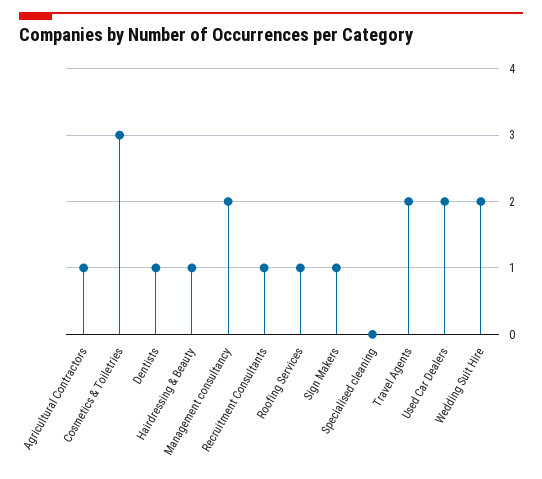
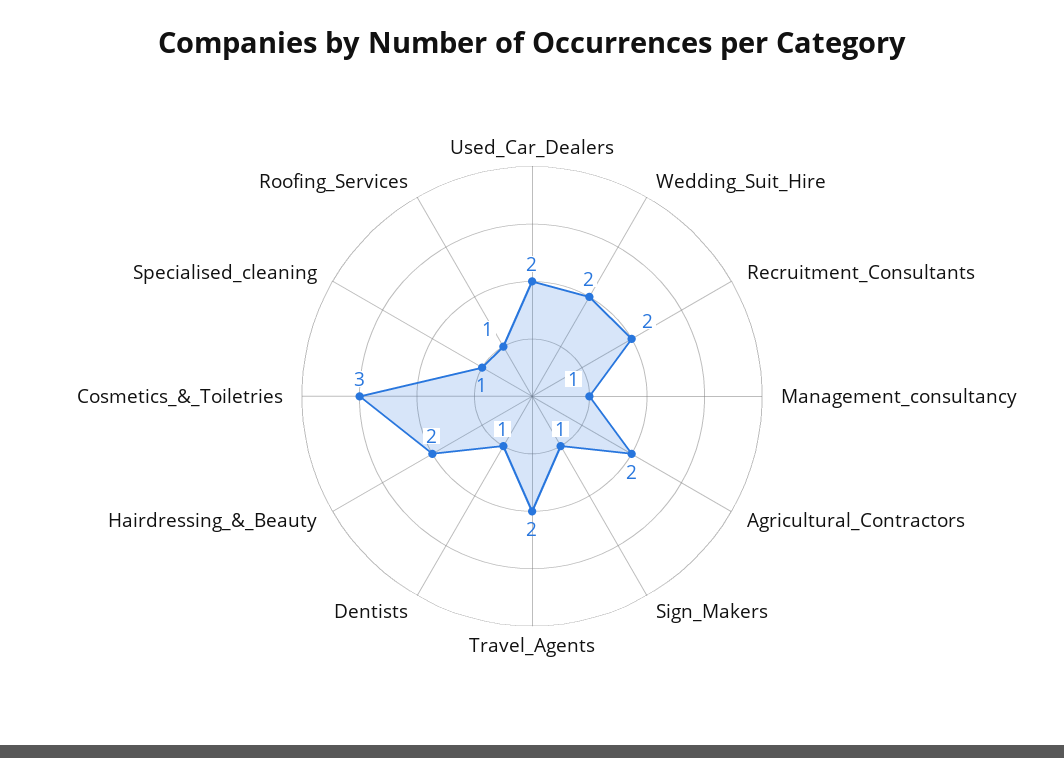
Agricultural Contractors: 1 -> 2
Hairdressing & Beauty: 1 -> 2
Management consultancy: 2 -> 1
Recruitment Consultants: 1 -> 2
Specialised cleaning: 0 -> 1

